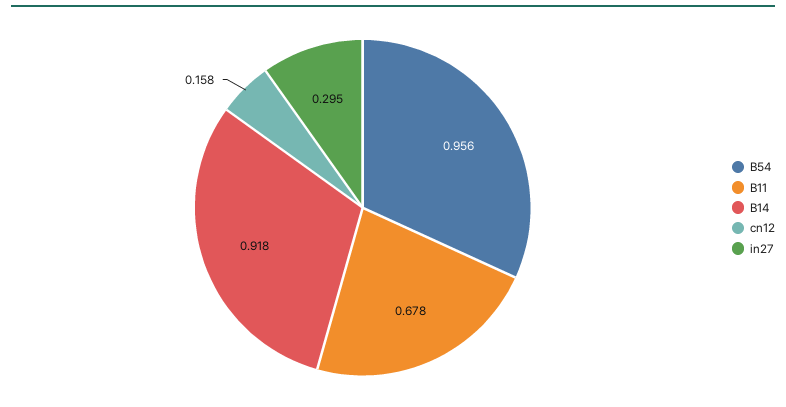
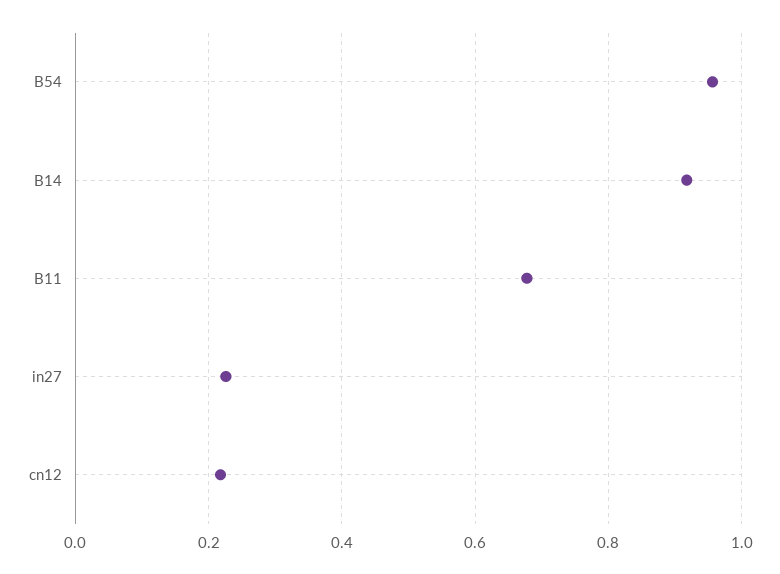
cn12: 0.158 -> 0.22
in27: 0.295 -> 0.22

